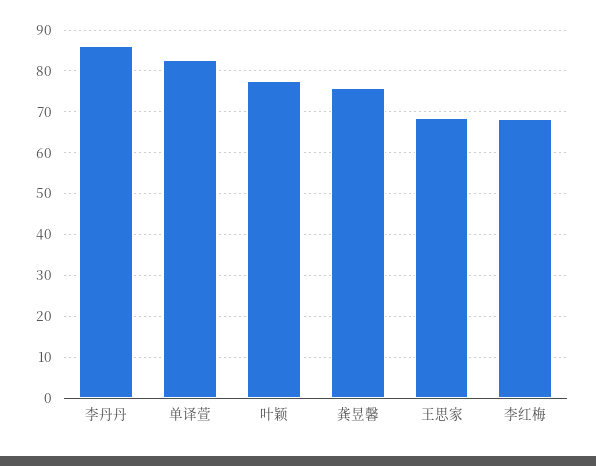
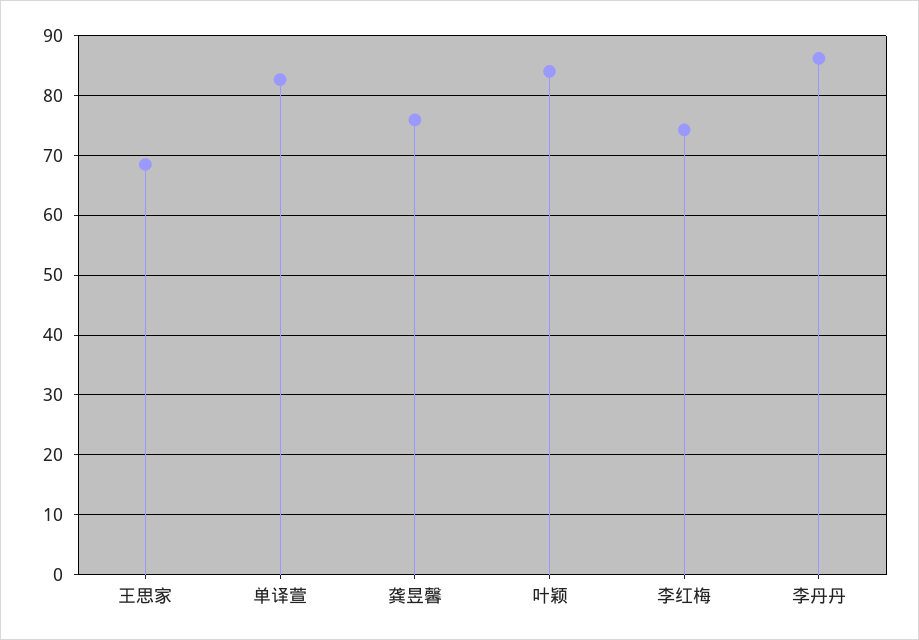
叶颖: 78 -> 84
李红梅: 68 -> 74

